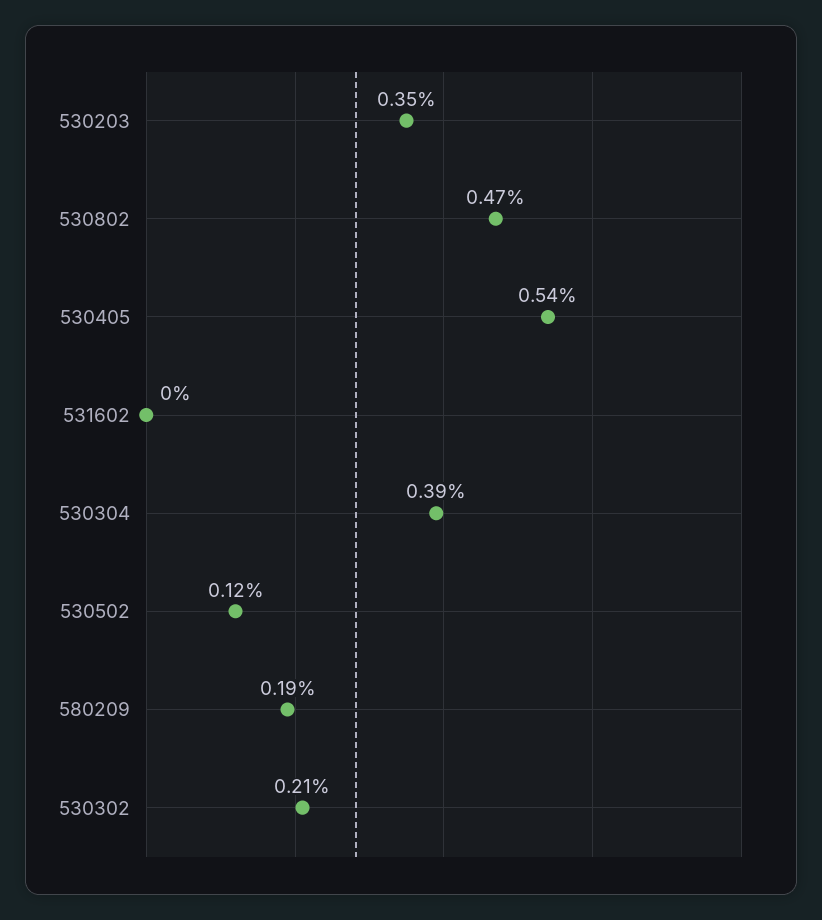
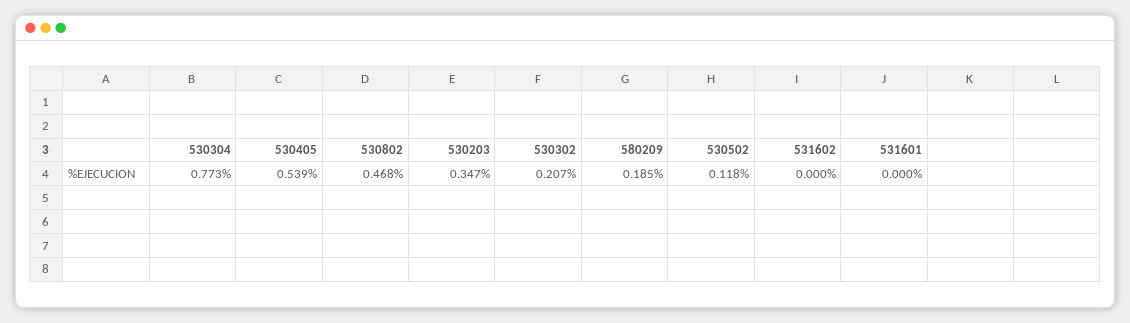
530304: 0.39 -> 0.773
531601: none -> 0

